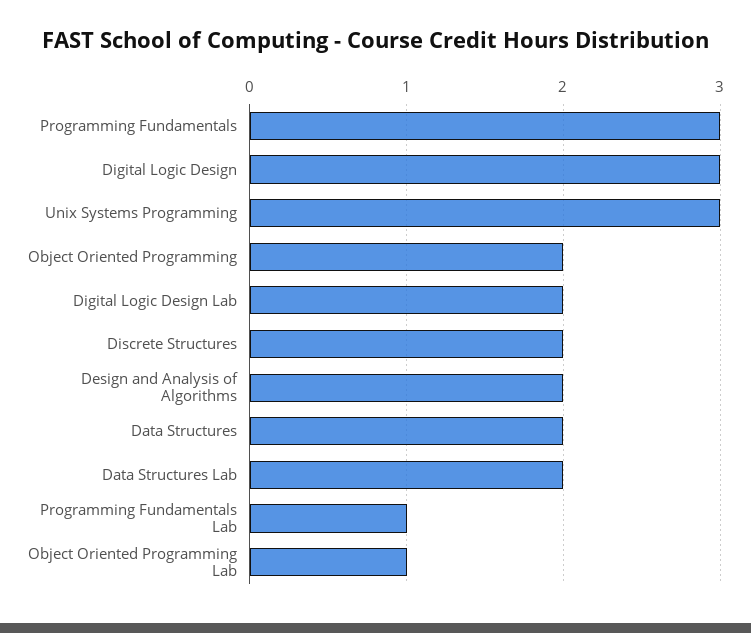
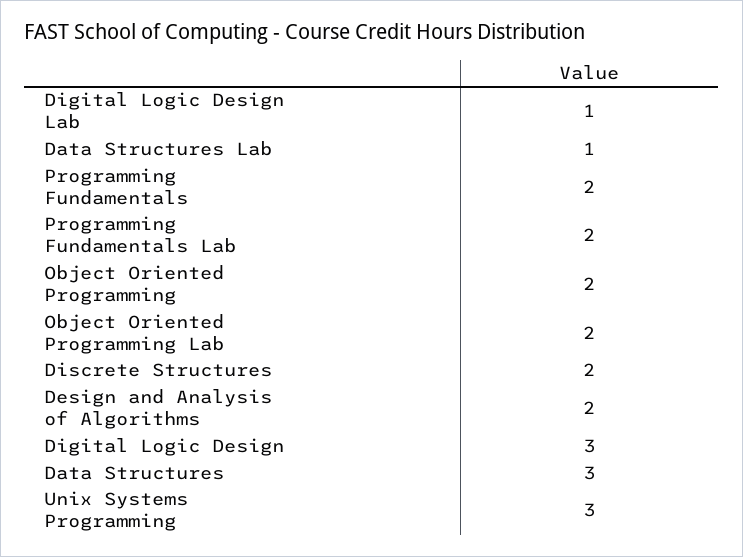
Programming Fundamentals: 3 -> 2
Digital Logic Design Lab: 2 -> 1
Data Structures: 2 -> 3
Data Structures Lab: 2 -> 1
Programming Fundamentals Lab: 1 -> 2
Object Oriented Programming Lab: 1 -> 2

